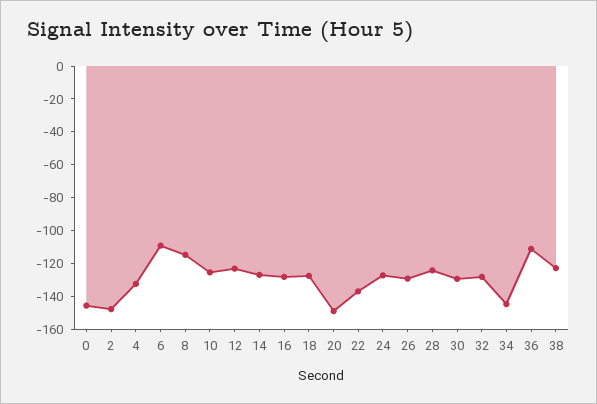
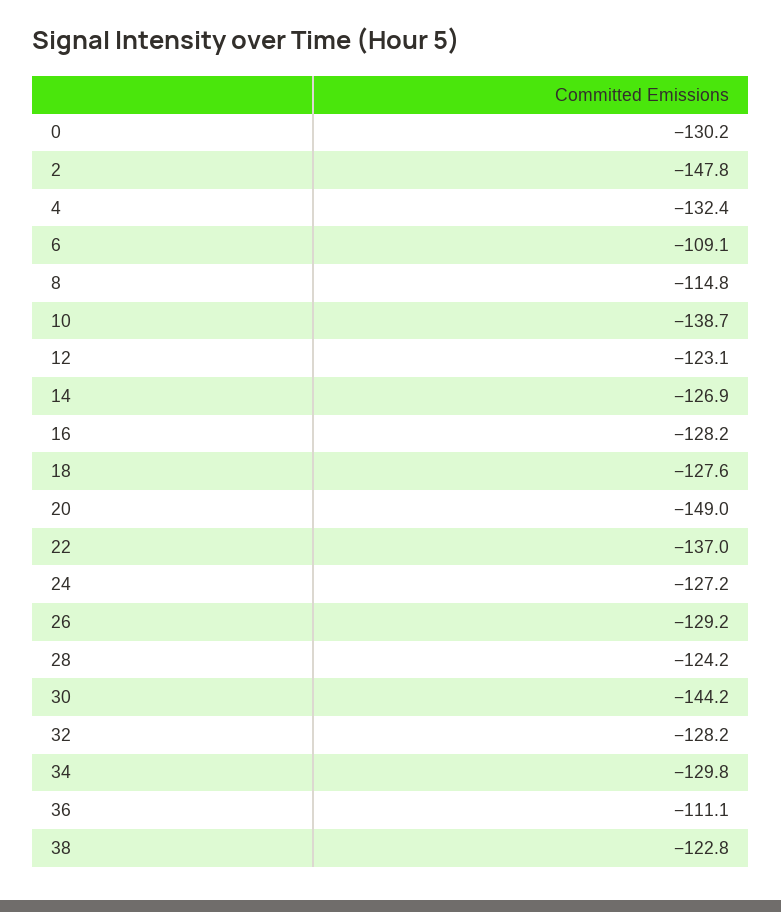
0: -145 -> -130.2
10: -125 -> -138.7
30: -130 -> -144.2
34: -145 -> -129.8

